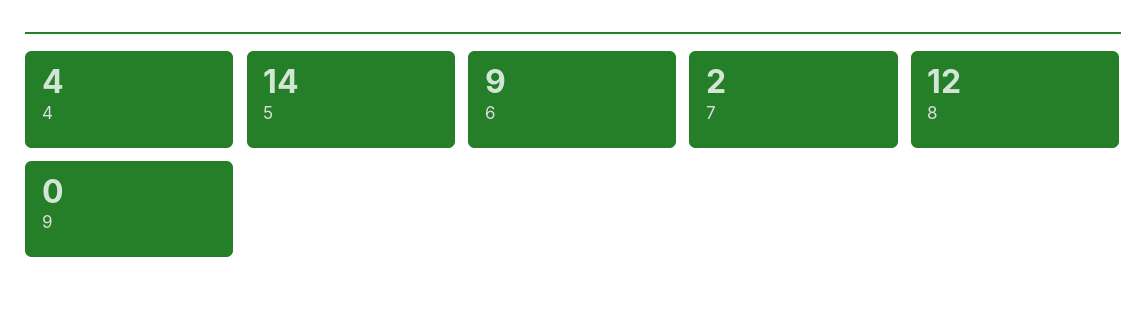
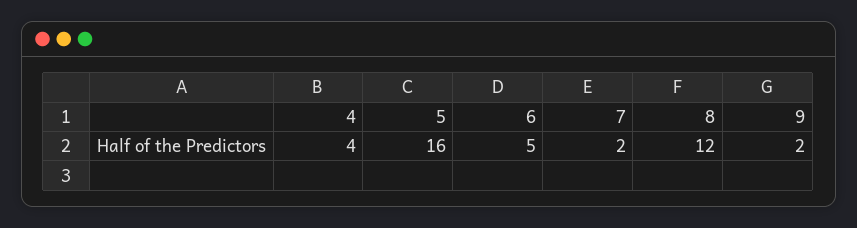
5: 14 -> 16
6: 9 -> 5
9: 0 -> 2

